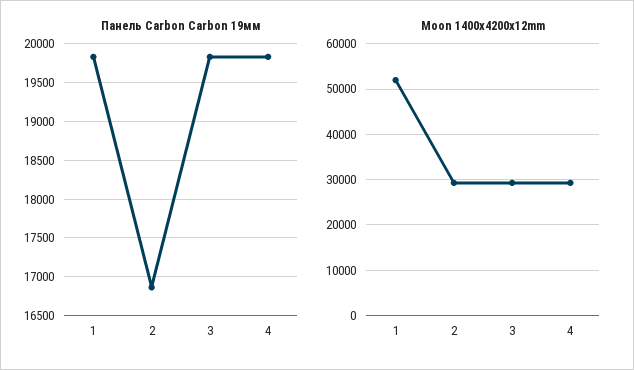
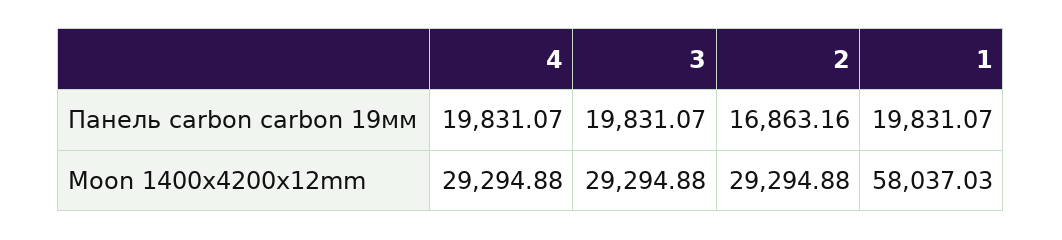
Moon 1400x4200x12mm, 1: 52000 -> 58037.03

